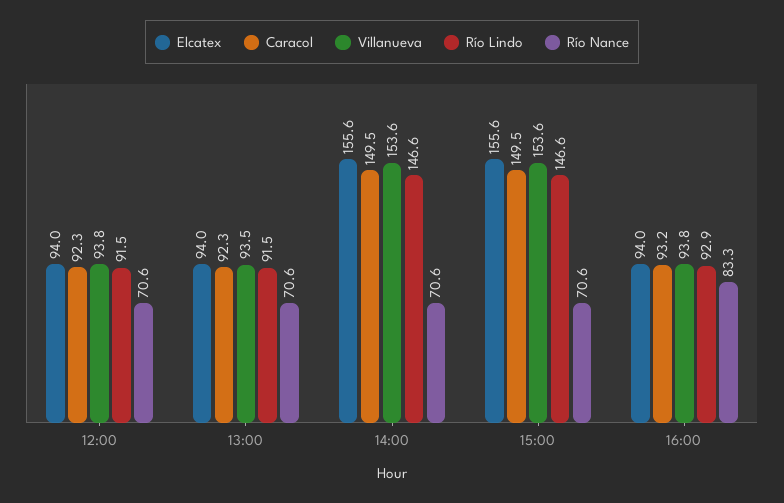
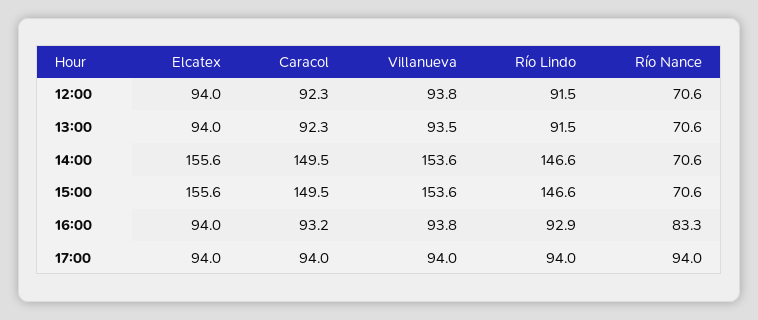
Elcatex, 17:00: none -> 94
Caracol, 17:00: none -> 94
Villanueva, 17:00: none -> 94
Río Lindo, 17:00: none -> 94
Río Nance, 17:00: none -> 94

